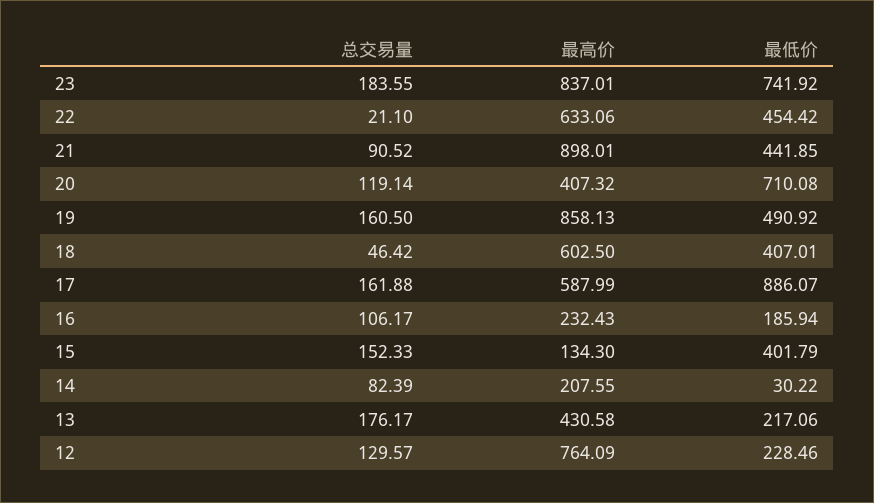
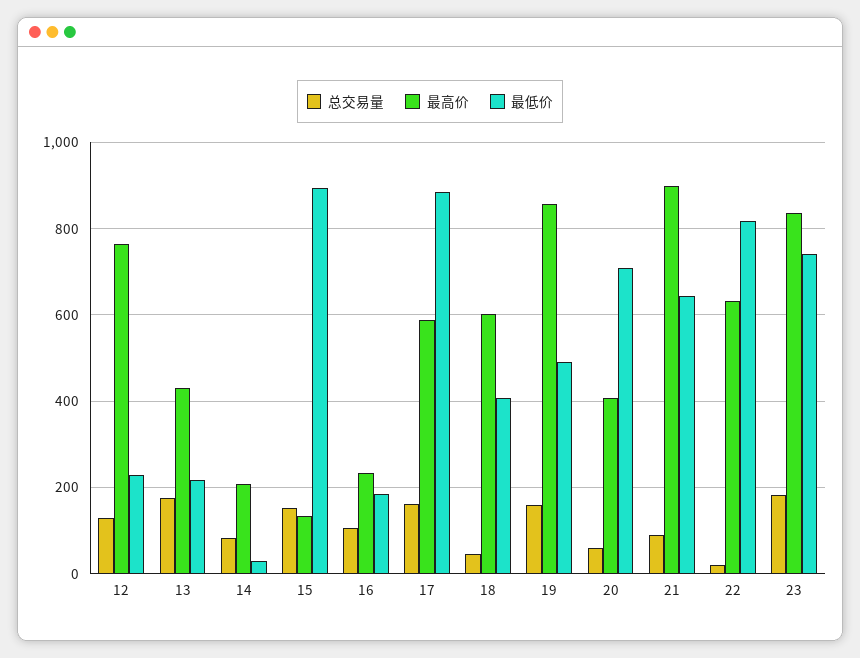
最低价, 22: 454.42 -> 820
最低价, 21: 441.85 -> 640
总交易量, 20: 119.14 -> 60
最低价, 15: 401.79 -> 900

